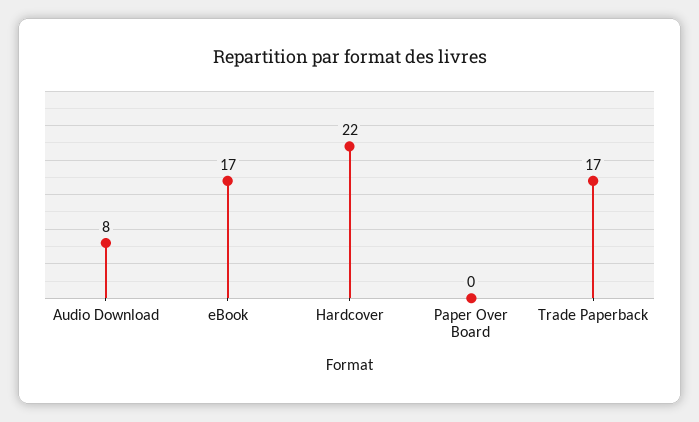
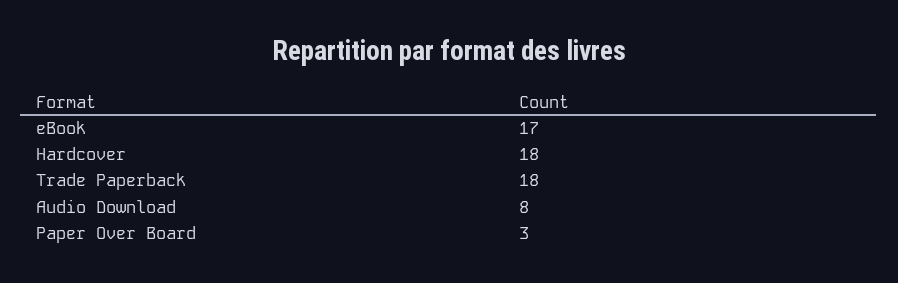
Hardcover: 22 -> 18
Paper Over Board: 0 -> 3
Trade Paperback: 17 -> 18

